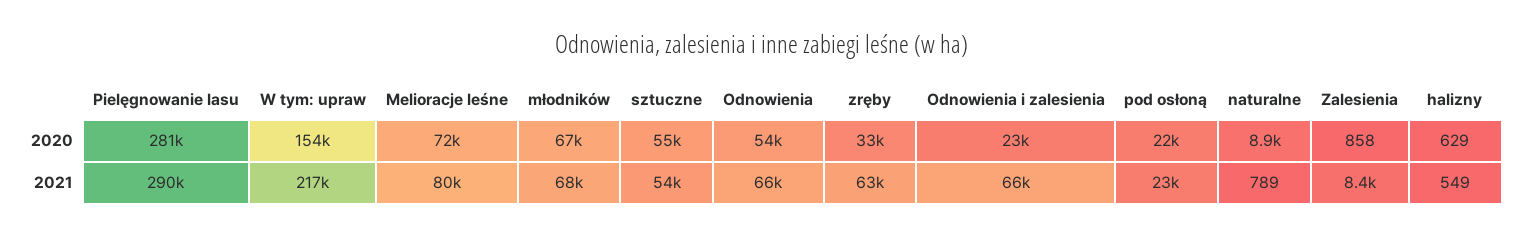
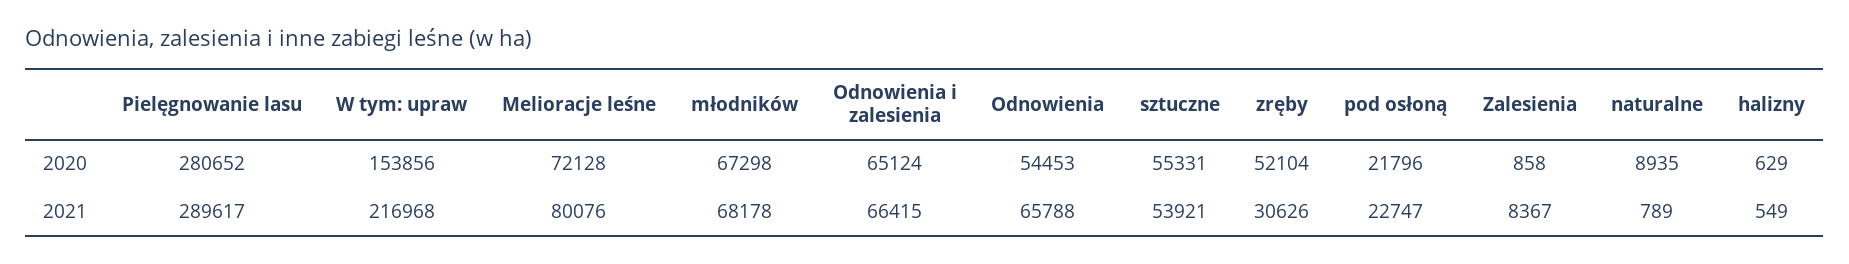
zręby, 2020: 33000 -> 52104
Odnowienia i zalesienia, 2020: 23000 -> 65124
zręby, 2021: 63000 -> 30626

